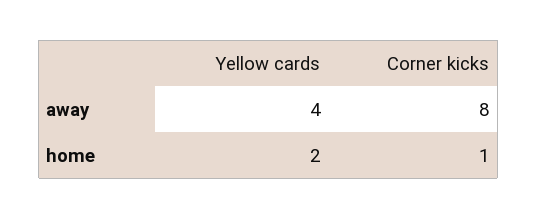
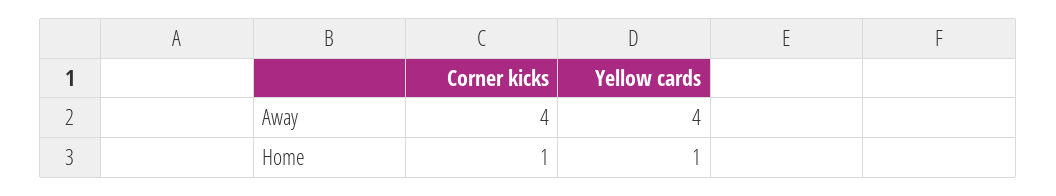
Corner kicks, away: 8 -> 4
Yellow cards, home: 2 -> 1

